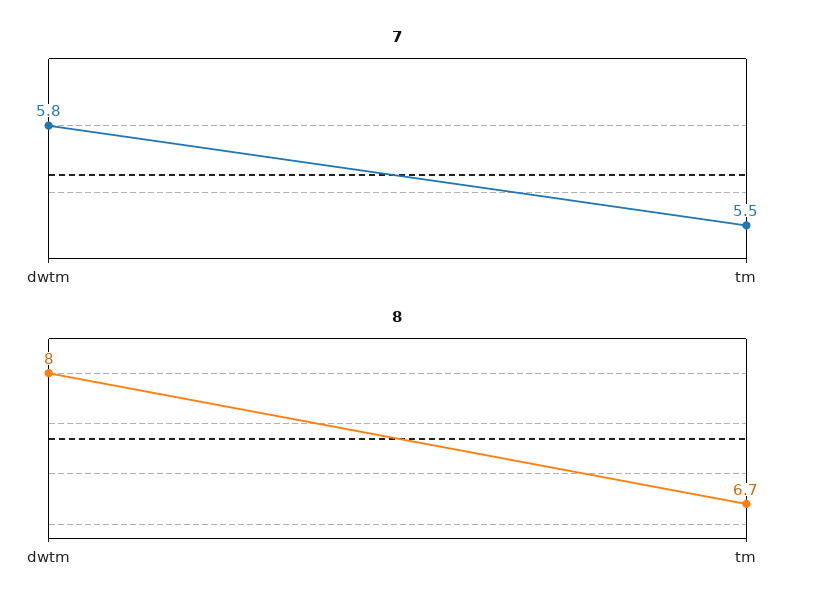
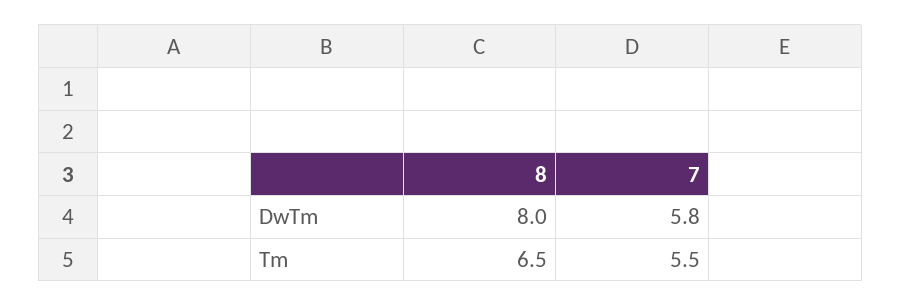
8, tm: 6.7 -> 6.5

